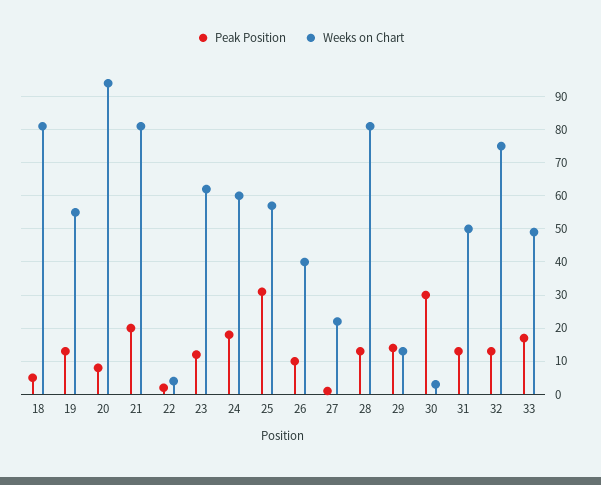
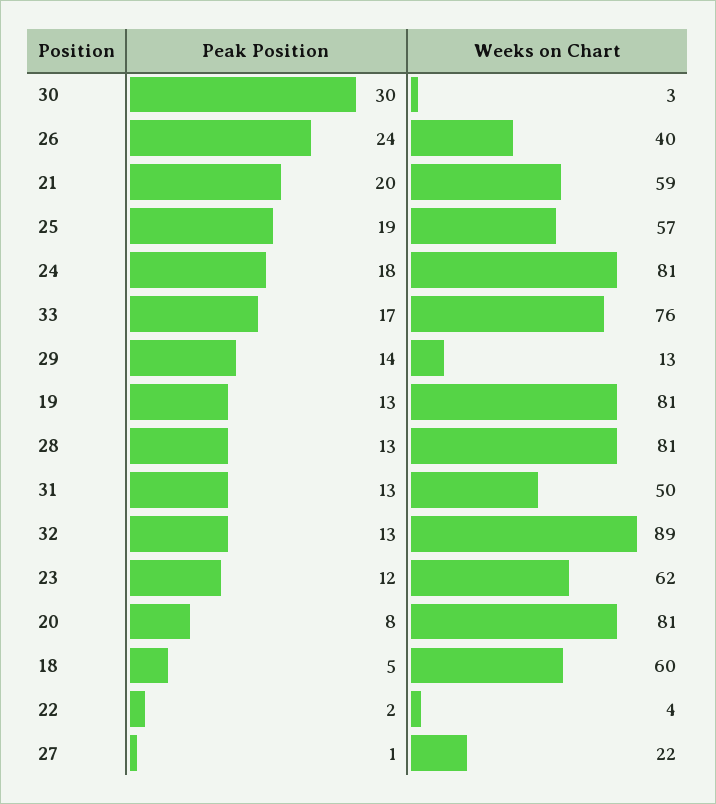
Weeks on Chart, 18: 80 -> 60
Weeks on Chart, 19: 55 -> 81
Weeks on Chart, 20: 95 -> 81
Weeks on Chart, 21: 80 -> 59
Weeks on Chart, 24: 60 -> 81
Peak Position, 25: 30 -> 19
Peak Position, 26: 10 -> 24
Weeks on Chart, 32: 75 -> 89
Weeks on Chart, 33: 50 -> 76

